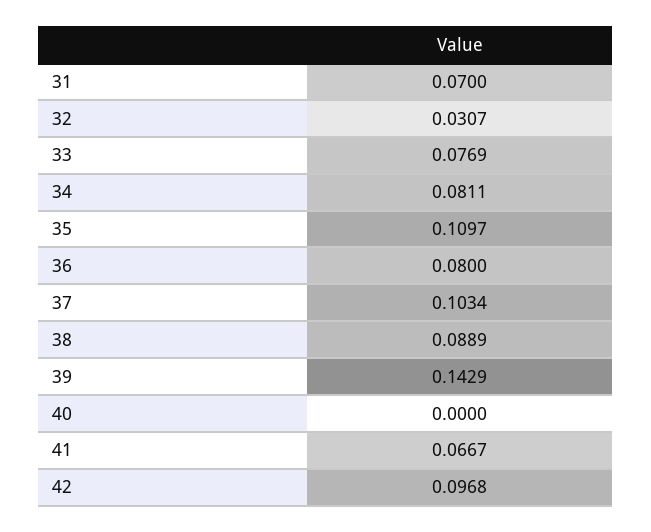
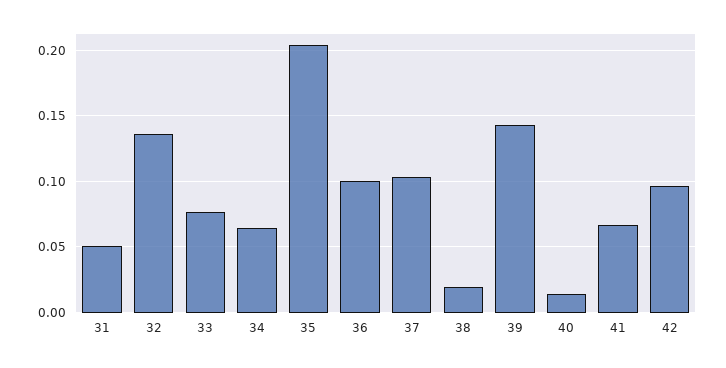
31: 0.07 -> 0.05
32: 0.0307 -> 0.135
34: 0.0811 -> 0.065
35: 0.1097 -> 0.205
36: 0.08 -> 0.1
38: 0.0889 -> 0.02
40: 0 -> 0.015

